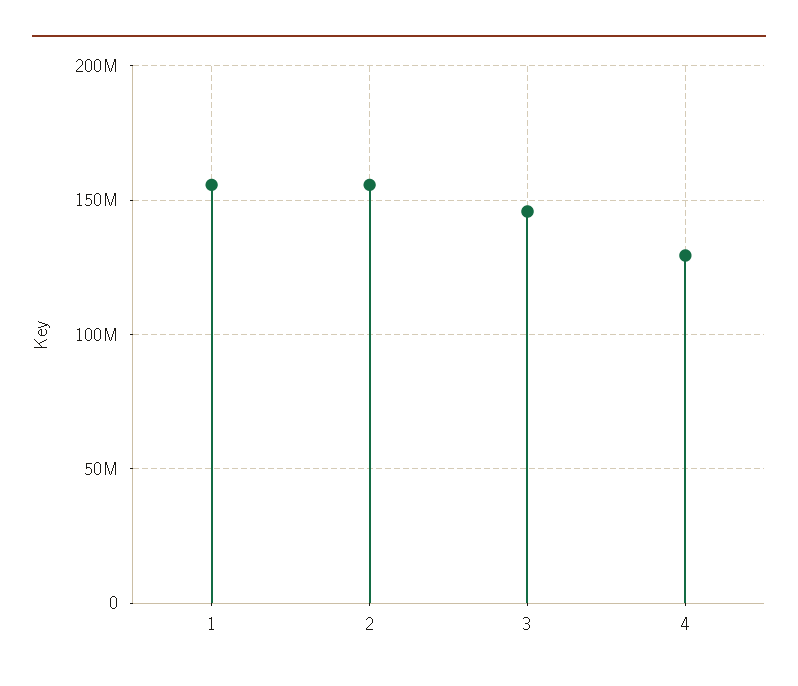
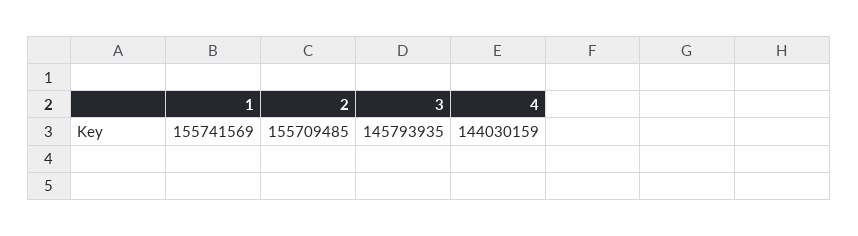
4: 130000000 -> 144030159

